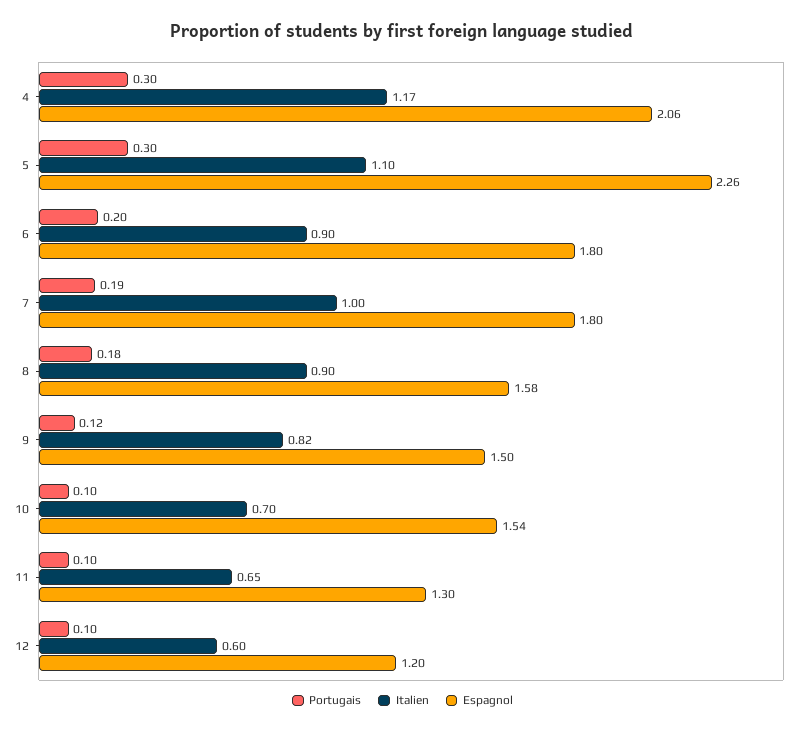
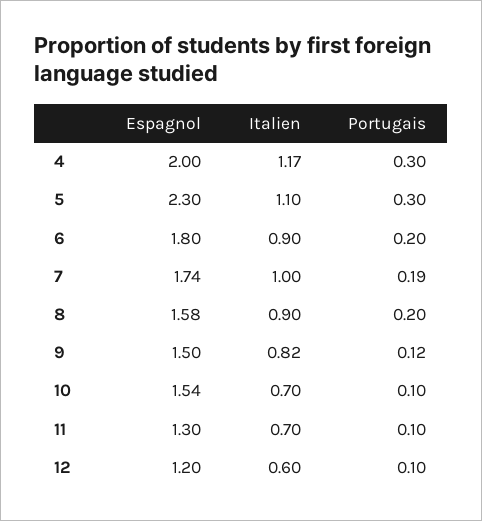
Espagnol, 4: 2.06 -> 2
Espagnol, 5: 2.26 -> 2.3
Espagnol, 7: 1.8 -> 1.74
Portugais, 8: 0.18 -> 0.2
Italien, 11: 0.65 -> 0.7

